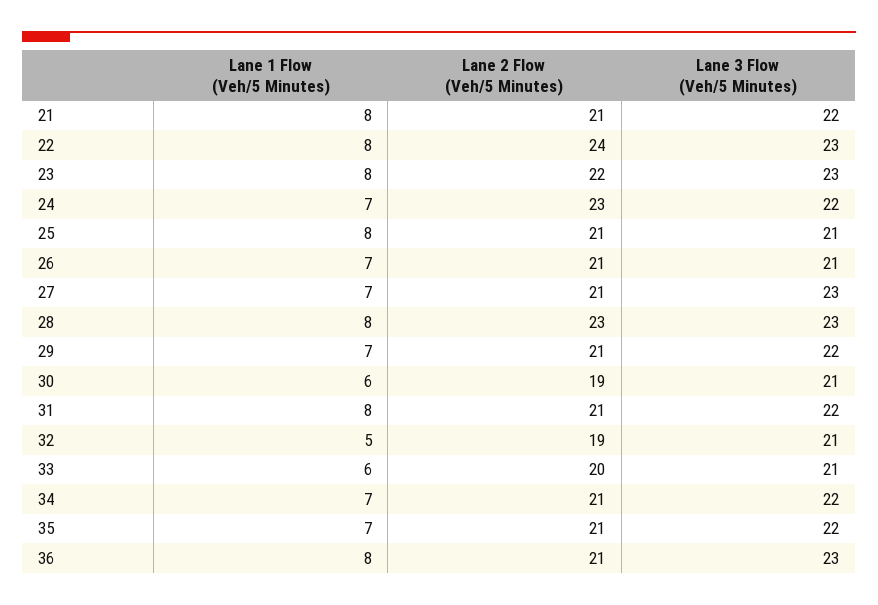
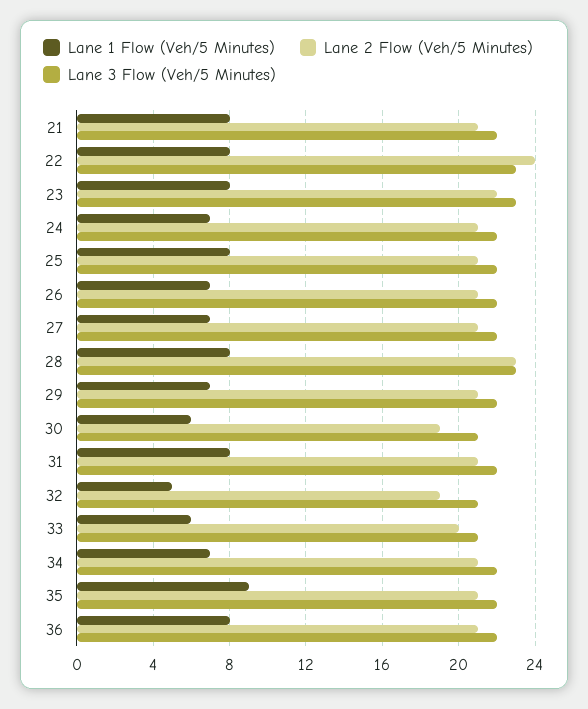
Lane 2 Flow (Veh/5 Minutes), 24: 23 -> 21
Lane 3 Flow (Veh/5 Minutes), 25: 21 -> 22
Lane 3 Flow (Veh/5 Minutes), 26: 21 -> 22
Lane 3 Flow (Veh/5 Minutes), 27: 23 -> 22
Lane 1 Flow (Veh/5 Minutes), 35: 7 -> 9
Lane 3 Flow (Veh/5 Minutes), 36: 23 -> 22

